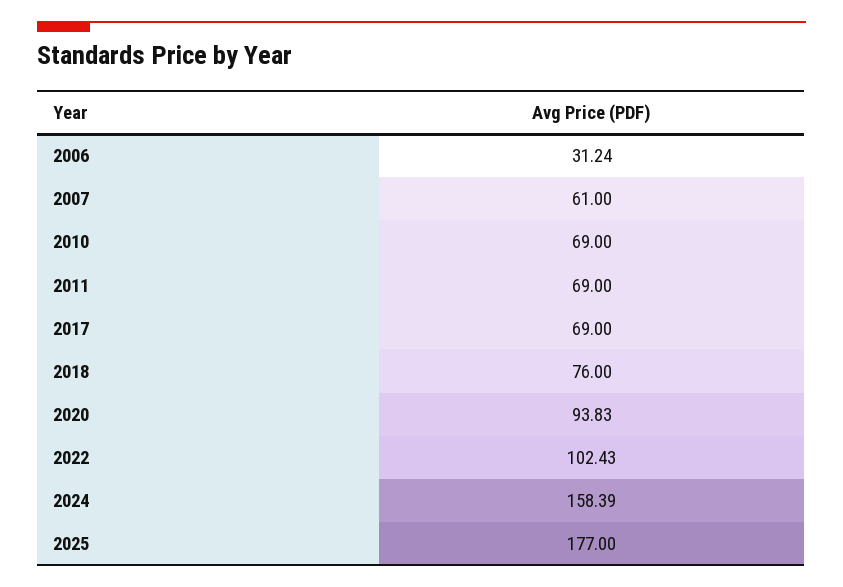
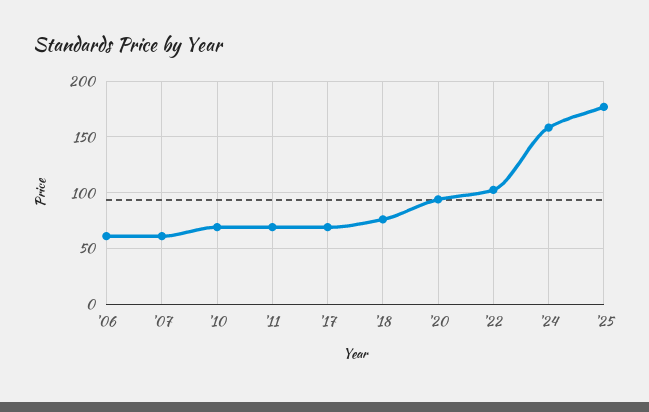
2006: 31.24 -> 60

